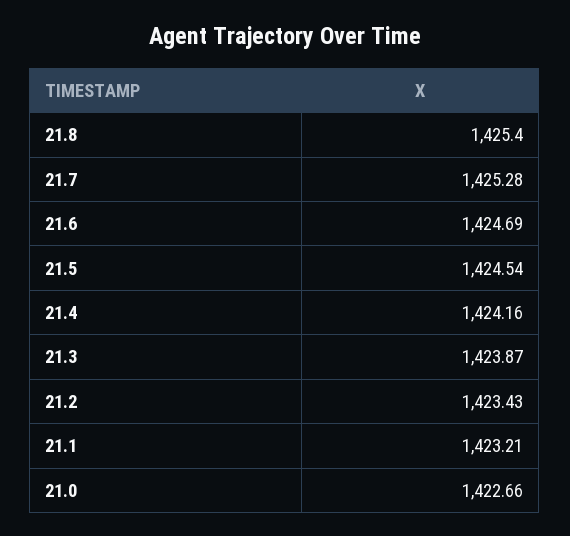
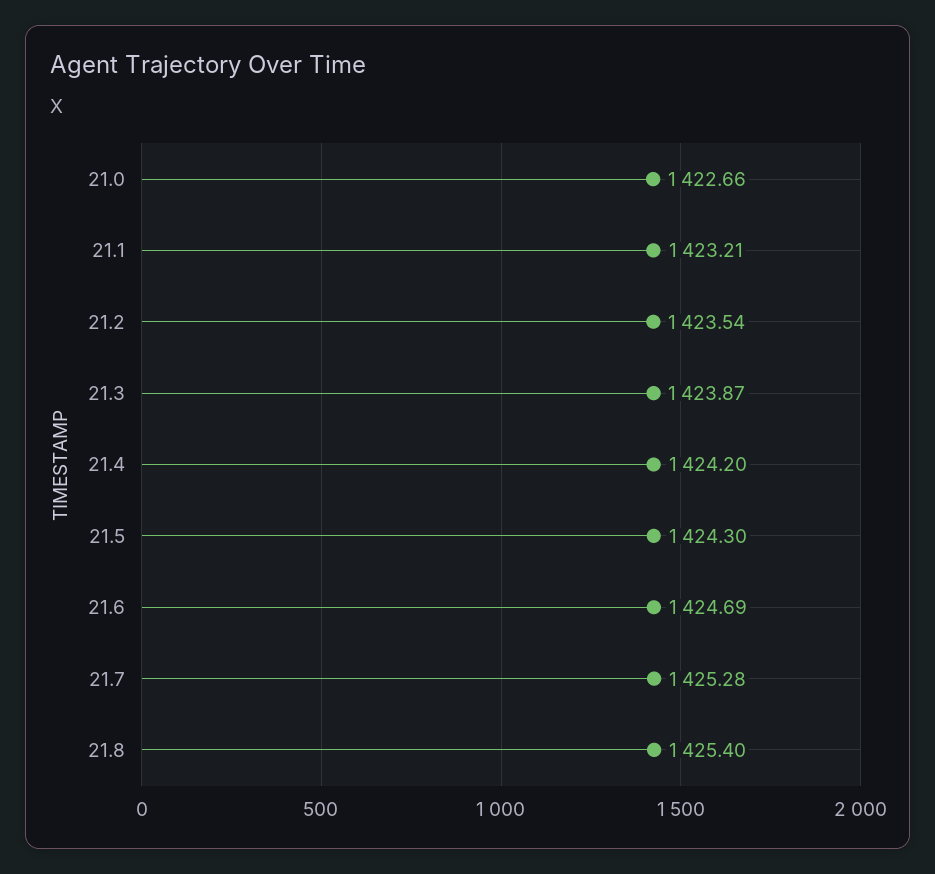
21.5: 1424.54 -> 1424.3
21.4: 1424.16 -> 1424.2
21.2: 1423.43 -> 1423.54

